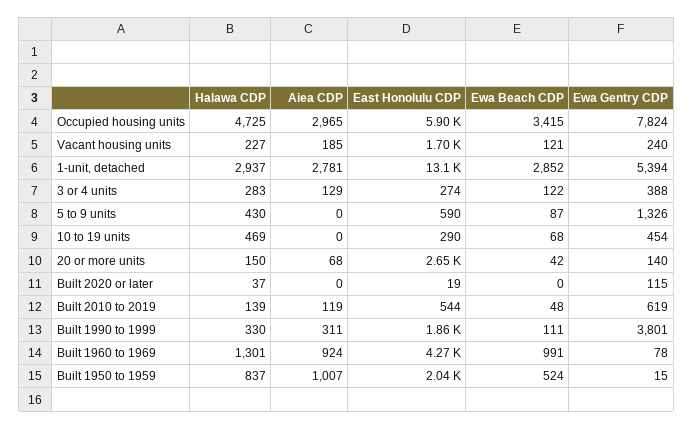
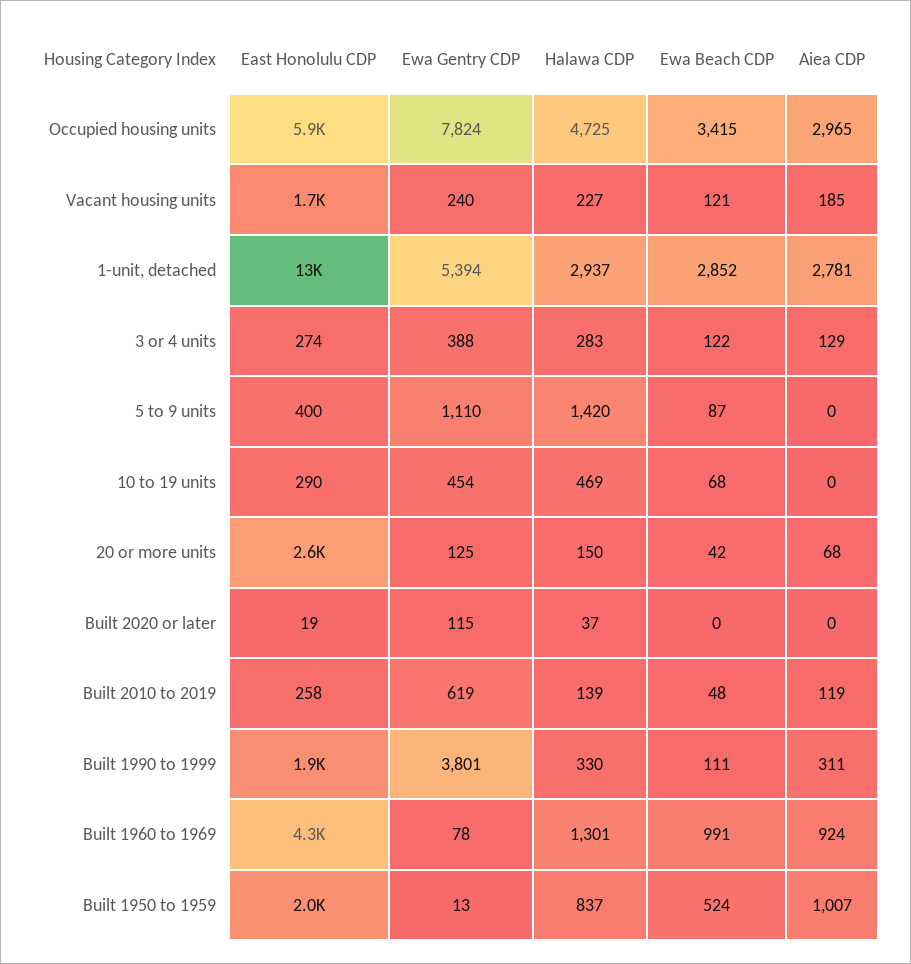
Halawa CDP, 5 to 9 units: 430 -> 1420
East Honolulu CDP, 5 to 9 units: 590 -> 400
Ewa Gentry CDP, 5 to 9 units: 1326 -> 1110
Ewa Gentry CDP, 20 or more units: 140 -> 125
East Honolulu CDP, Built 2010 to 2019: 544 -> 258
Ewa Gentry CDP, Built 1950 to 1959: 15 -> 13

